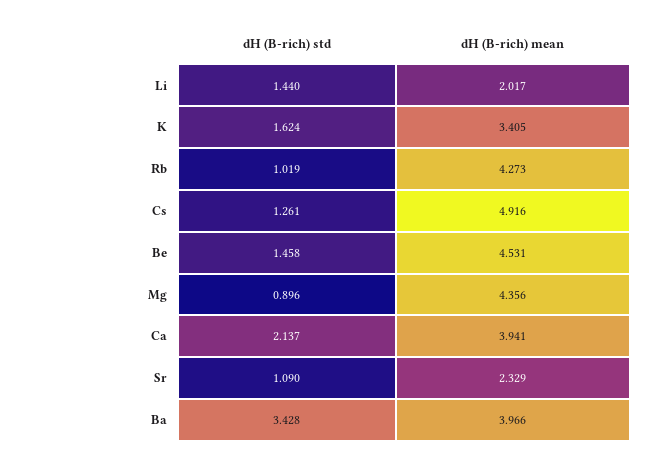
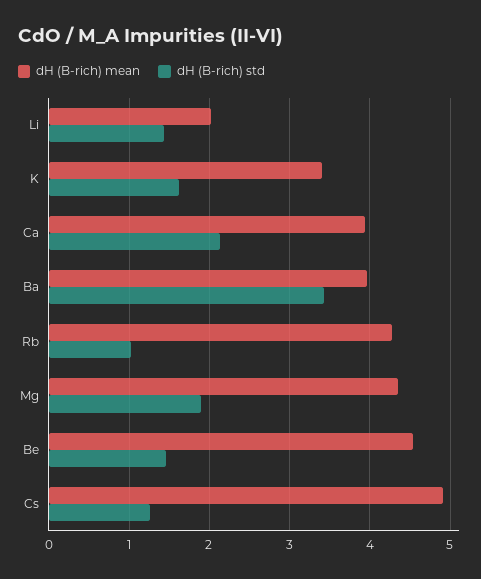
dH (B-rich) std, Mg: 0.896 -> 1.9
dH (B-rich) std, Sr: 1.09 -> none
dH (B-rich) mean, Sr: 2.329 -> none

